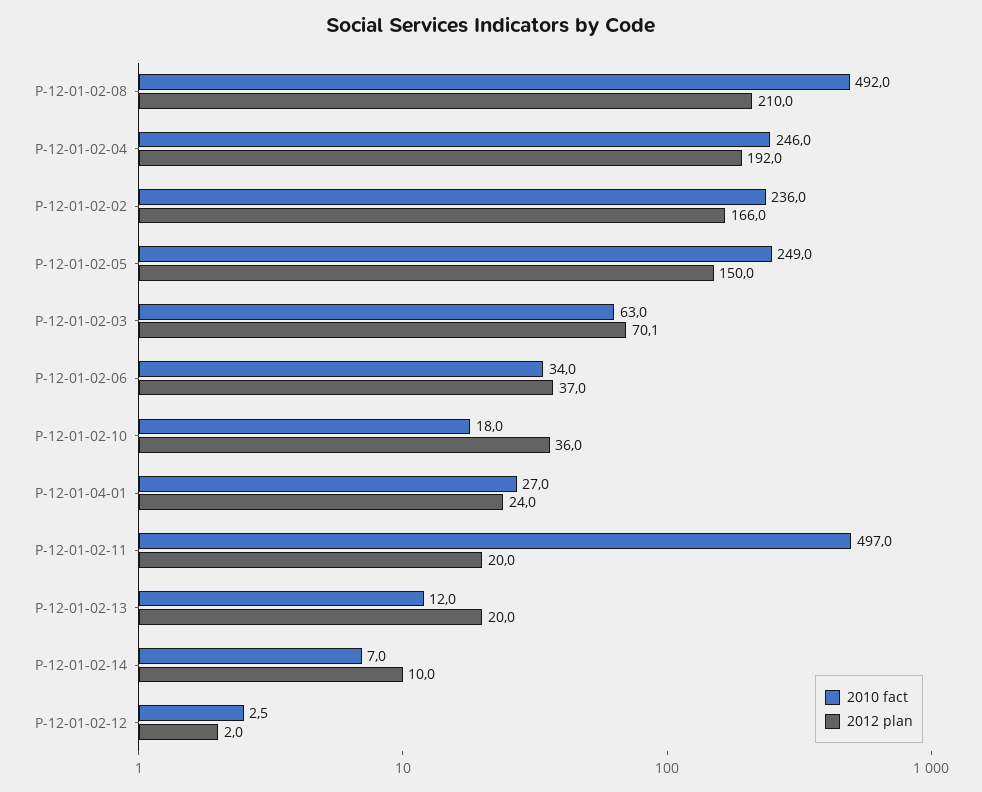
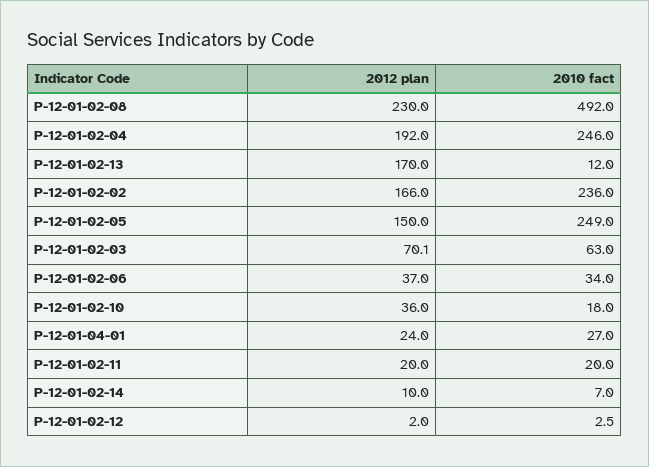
2012 plan, P-12-01-02-08: 210 -> 230
2010 fact, P-12-01-02-11: 497 -> 20
2012 plan, P-12-01-02-13: 20 -> 170

